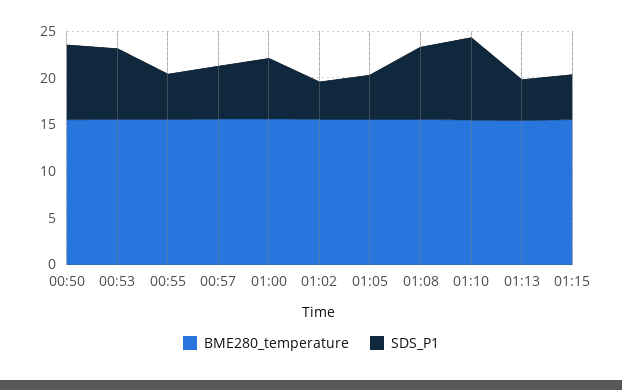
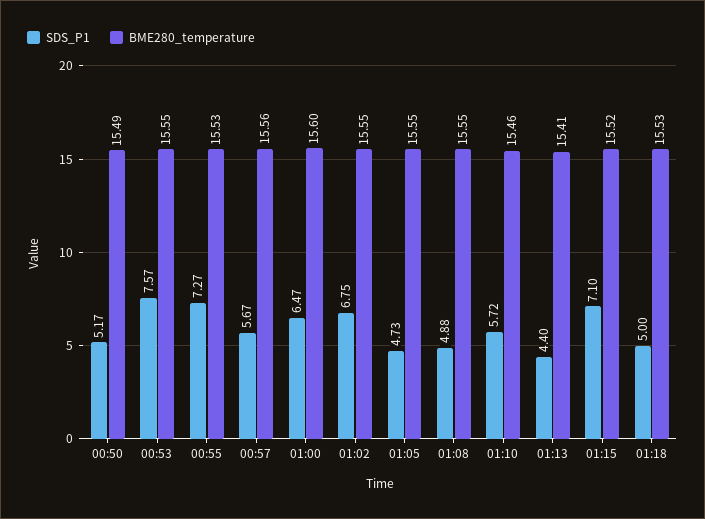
SDS_P1, 00:50: 8 -> 5.17
SDS_P1, 00:55: 5 -> 7.27
SDS_P1, 01:02: 4 -> 6.75
SDS_P1, 01:08: 8 -> 4.88
SDS_P1, 01:10: 9 -> 5.72
SDS_P1, 01:15: 5 -> 7.1
SDS_P1, 01:18: none -> 5
BME280_temperature, 01:18: none -> 15.53

